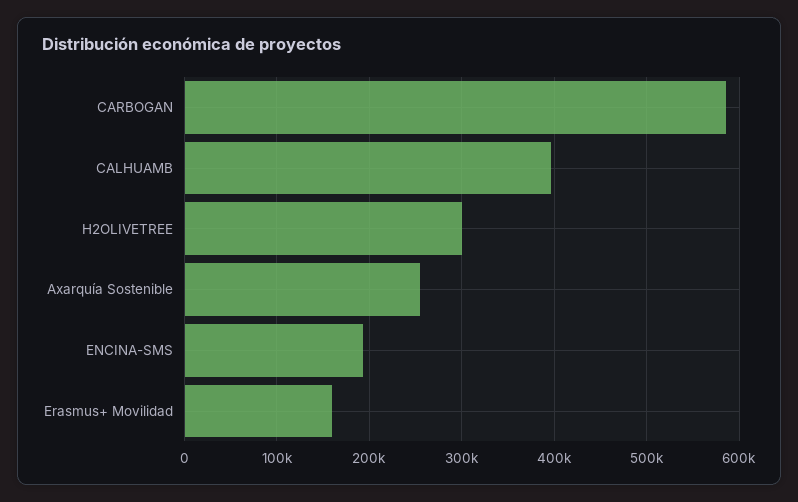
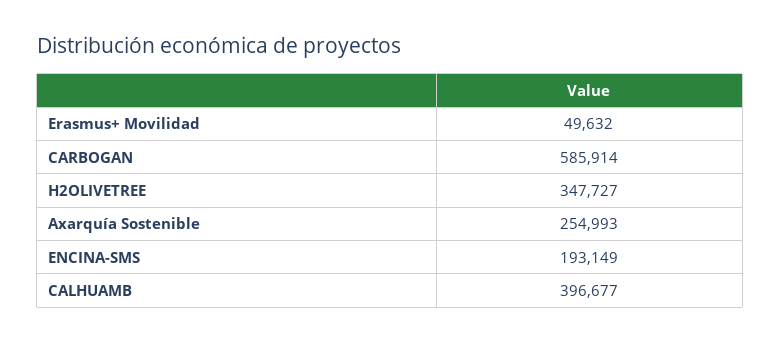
H2OLIVETREE: 300000 -> 347727
Erasmus+ Movilidad: 160000 -> 49632

